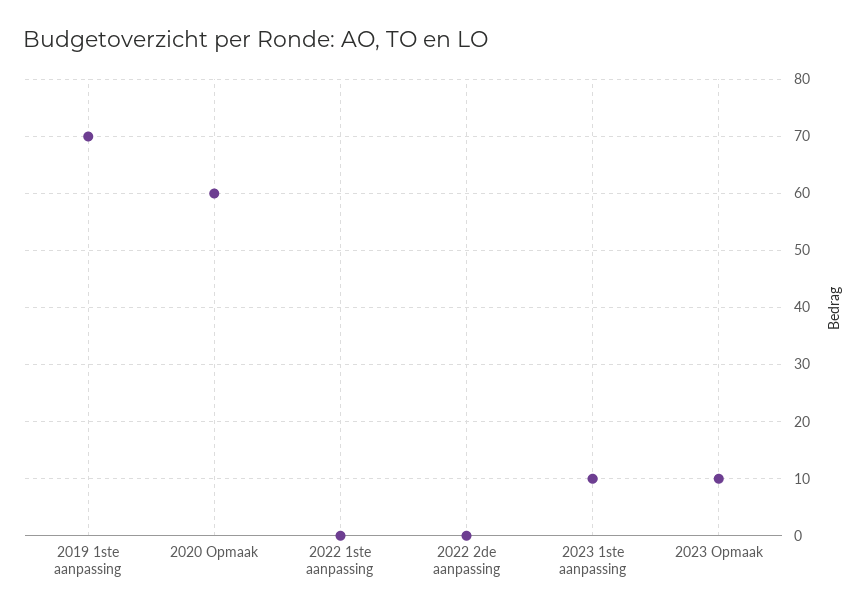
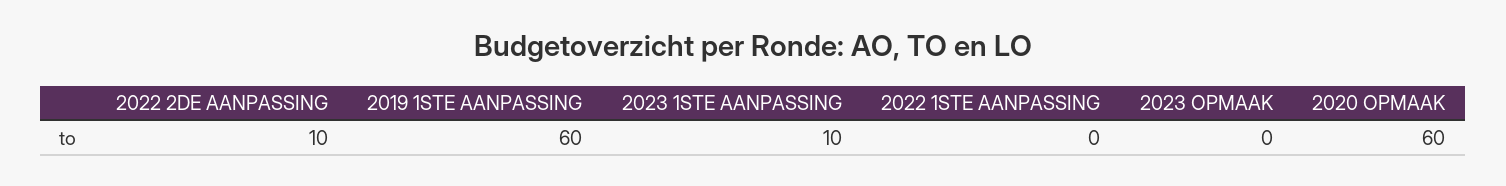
2019 1ste aanpassing: 70 -> 60
2022 2de aanpassing: 0 -> 10
2023 Opmaak: 10 -> 0

